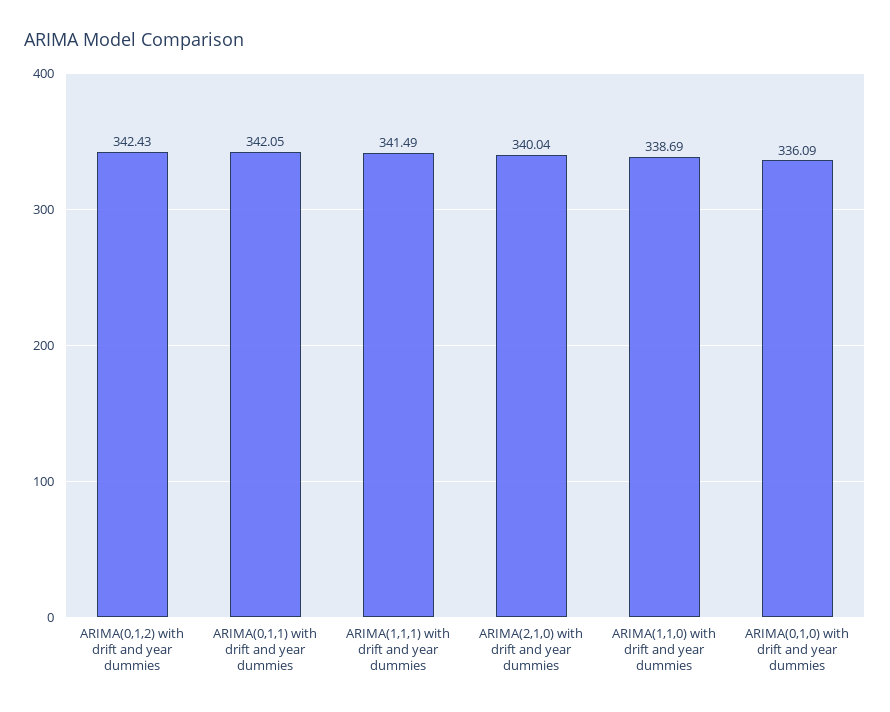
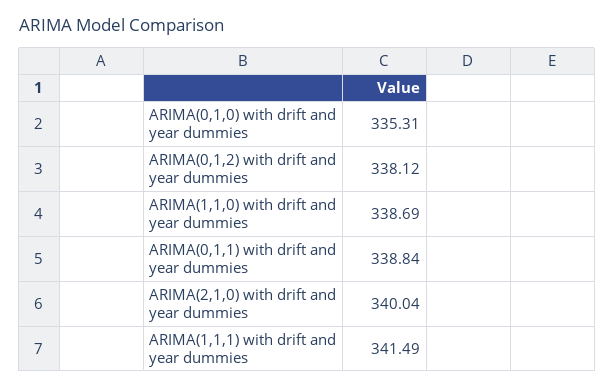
ARIMA(0,1,2) with drift and year dummies: 342.43 -> 338.12
ARIMA(0,1,1) with drift and year dummies: 342.05 -> 338.84
ARIMA(0,1,0) with drift and year dummies: 336.09 -> 335.31

